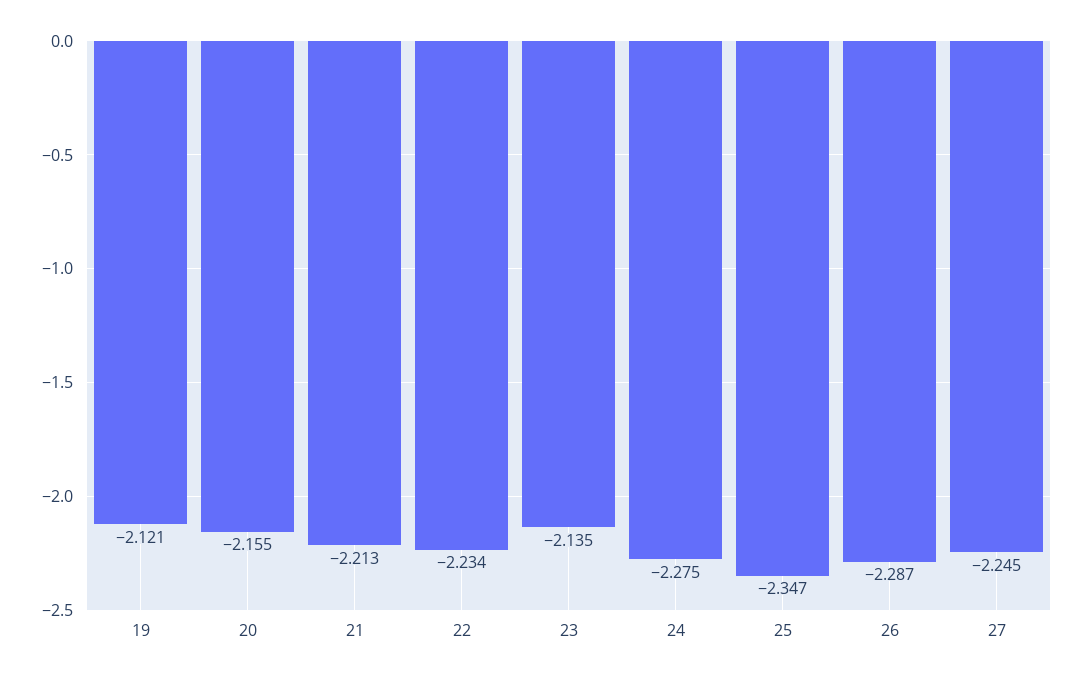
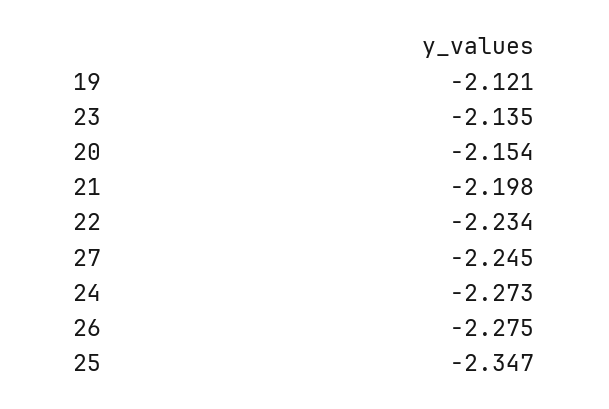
20: -2.155 -> -2.154
21: -2.213 -> -2.198
24: -2.275 -> -2.273
26: -2.287 -> -2.275

